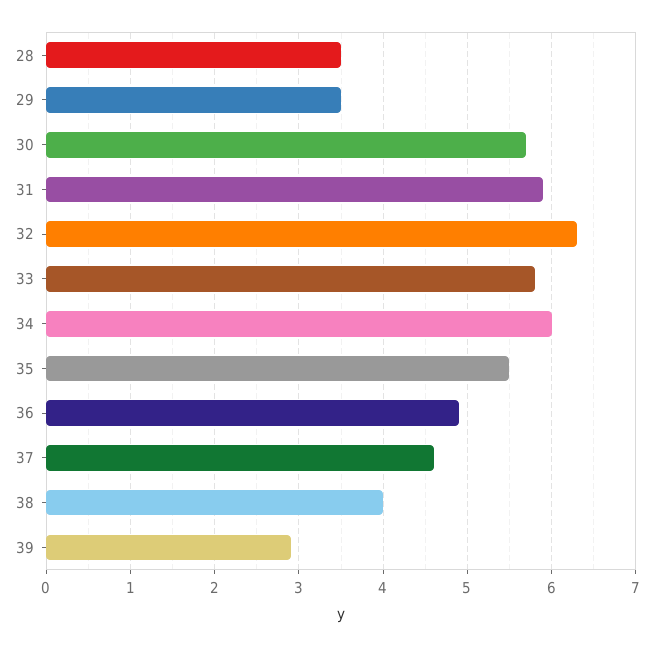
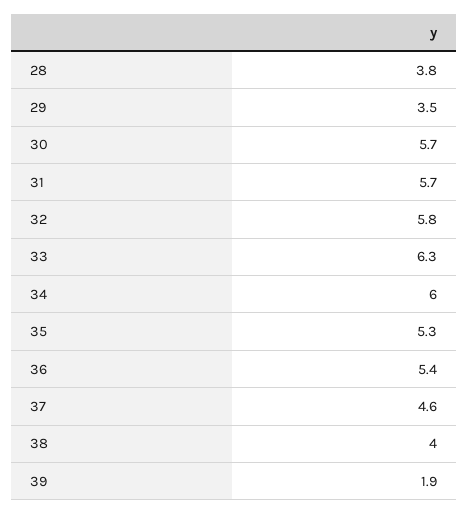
28: 3.5 -> 3.8
31: 5.9 -> 5.7
32: 6.3 -> 5.8
33: 5.8 -> 6.3
35: 5.5 -> 5.3
36: 4.9 -> 5.4
39: 2.9 -> 1.9

